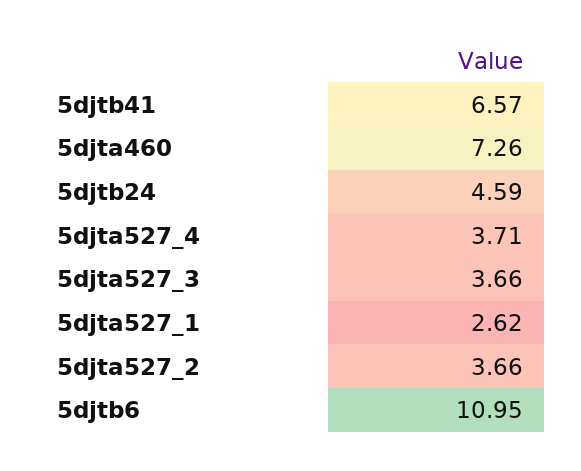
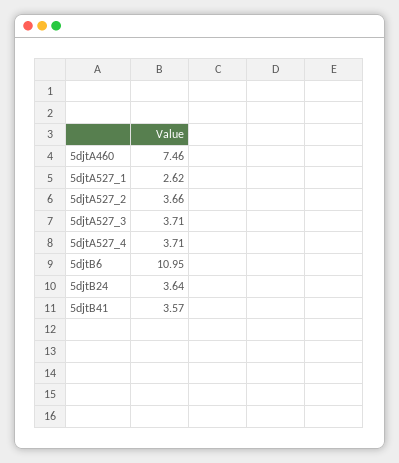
5djtb41: 6.57 -> 3.57
5djta460: 7.26 -> 7.46
5djtb24: 4.59 -> 3.64
5djta527_3: 3.66 -> 3.71

